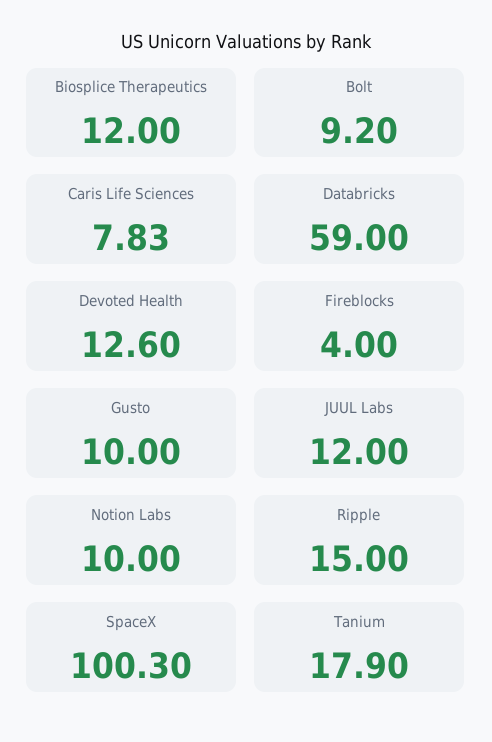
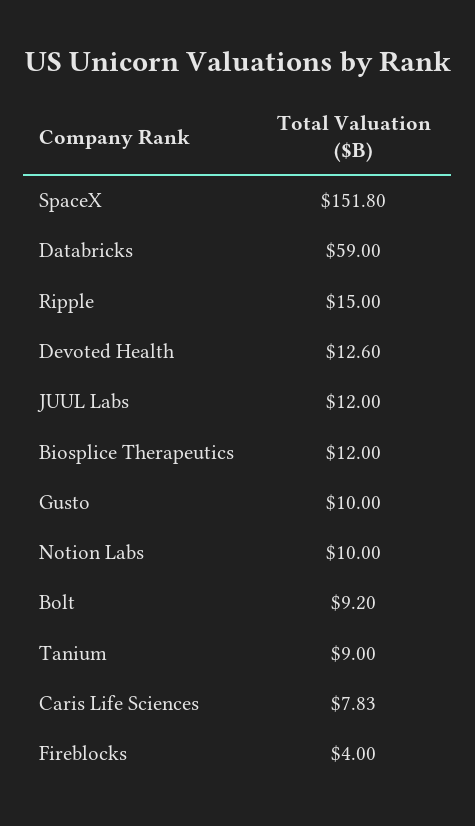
SpaceX: 100.3 -> 151.8
Tanium: 17.9 -> 9

